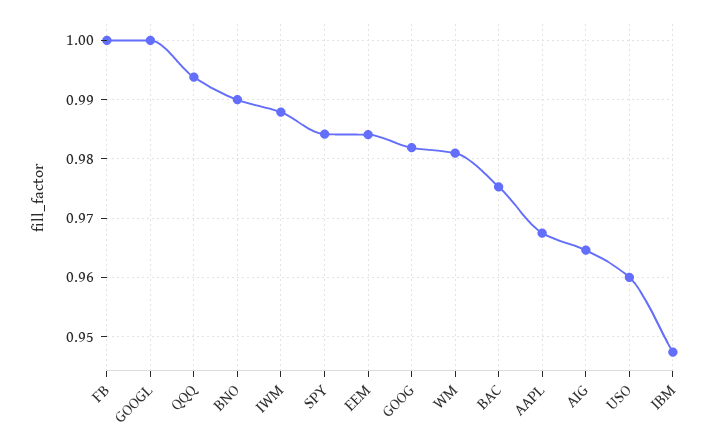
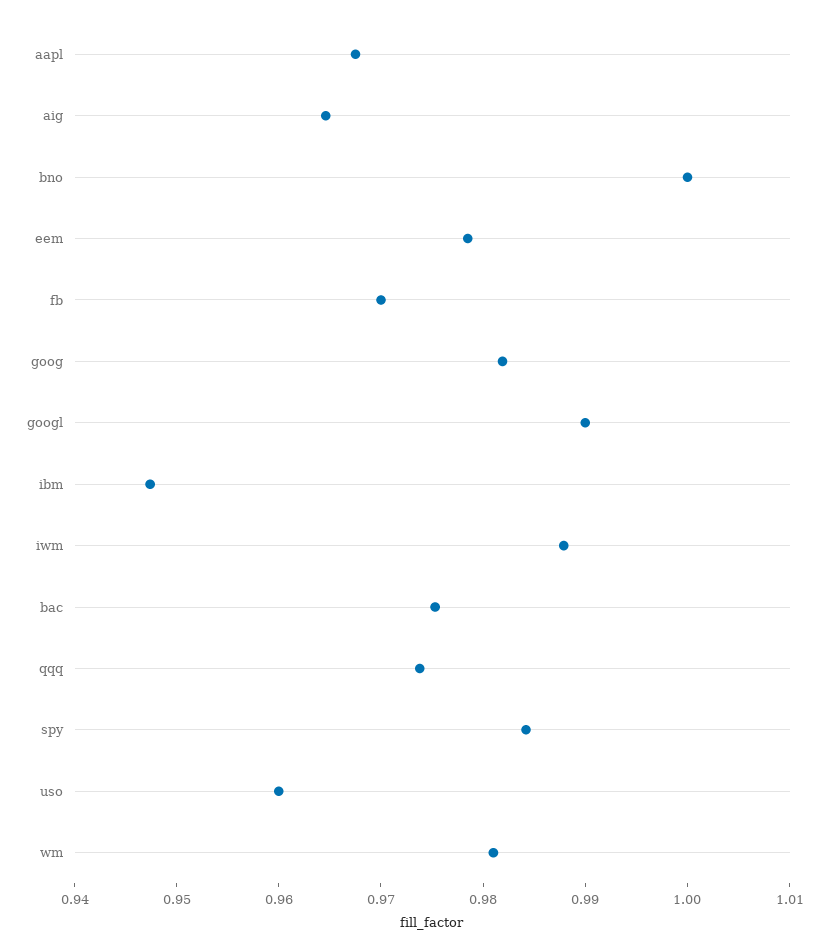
FB: 1 -> 0.97
GOOGL: 1 -> 0.99
QQQ: 0.994 -> 0.974
BNO: 0.99 -> 1
EEM: 0.984 -> 0.978

